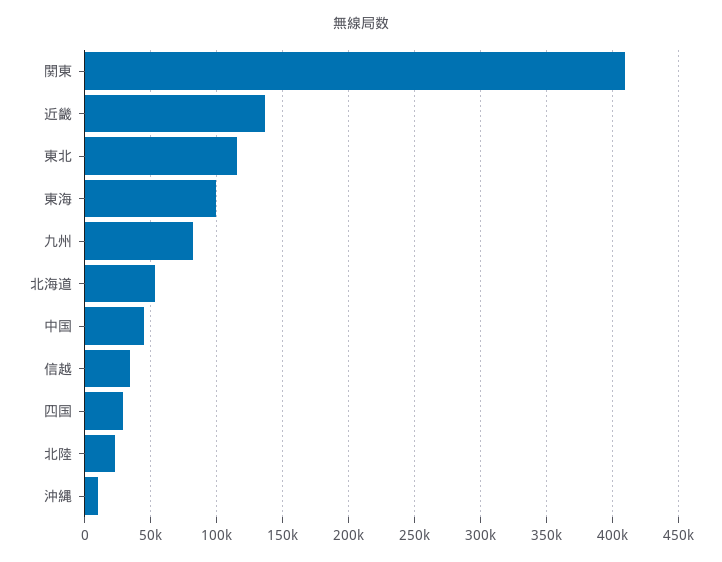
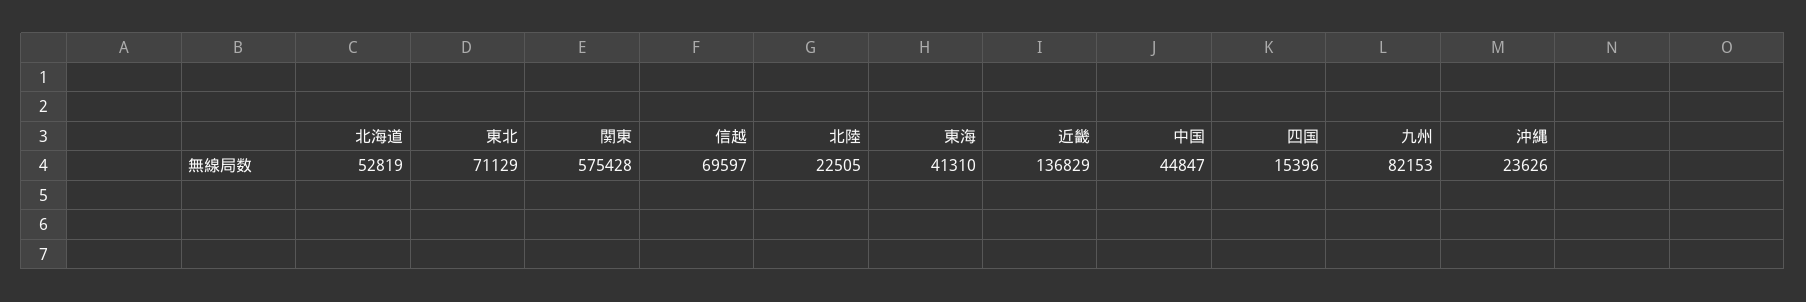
関東: 410000 -> 575428
東北: 115000 -> 71129
東海: 100000 -> 41310
信越: 35000 -> 69597
四国: 30000 -> 15396
沖縄: 10000 -> 23626

